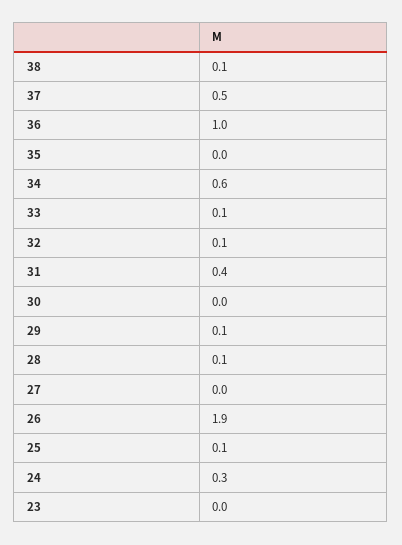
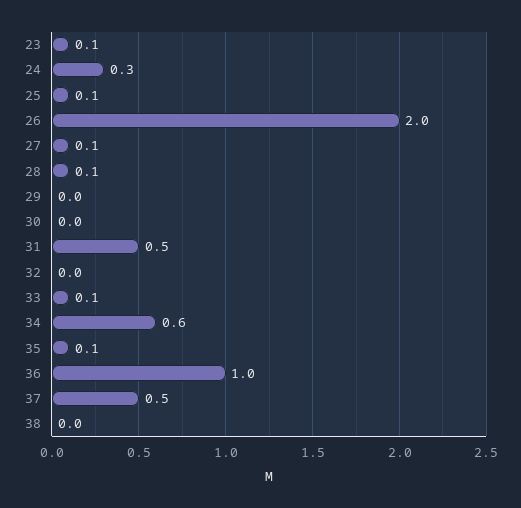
38: 0.1 -> 0
35: 0 -> 0.1
32: 0.1 -> 0
31: 0.4 -> 0.5
29: 0.1 -> 0
27: 0 -> 0.1
26: 1.9 -> 2
23: 0 -> 0.1

